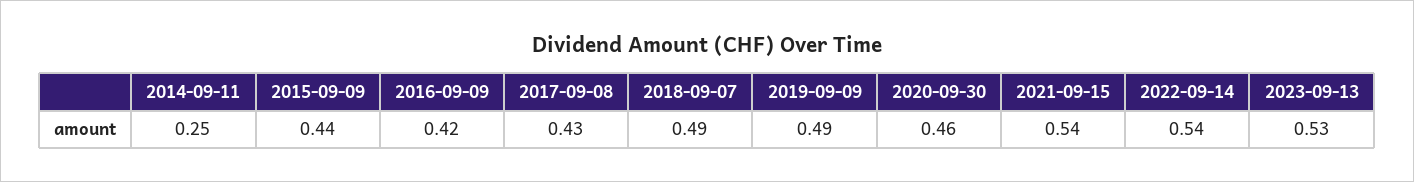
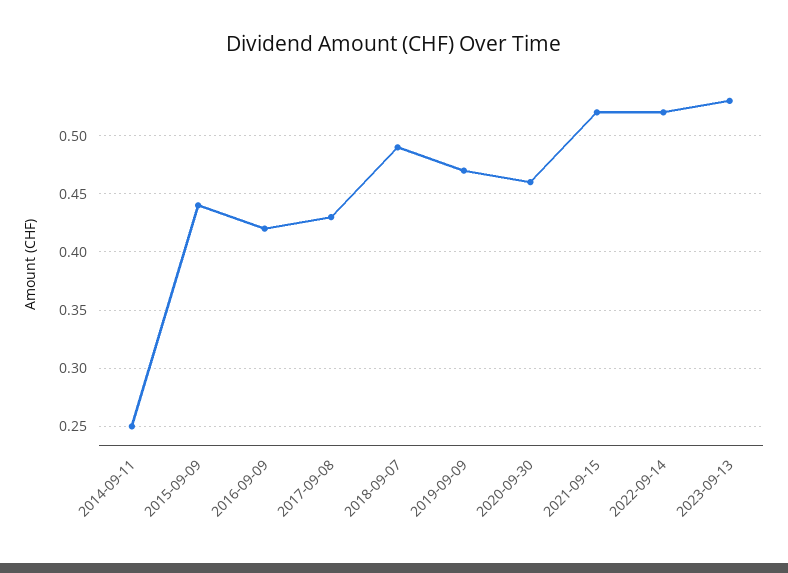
2019-09-09: 0.49 -> 0.47
2021-09-15: 0.54 -> 0.52
2022-09-14: 0.54 -> 0.52

